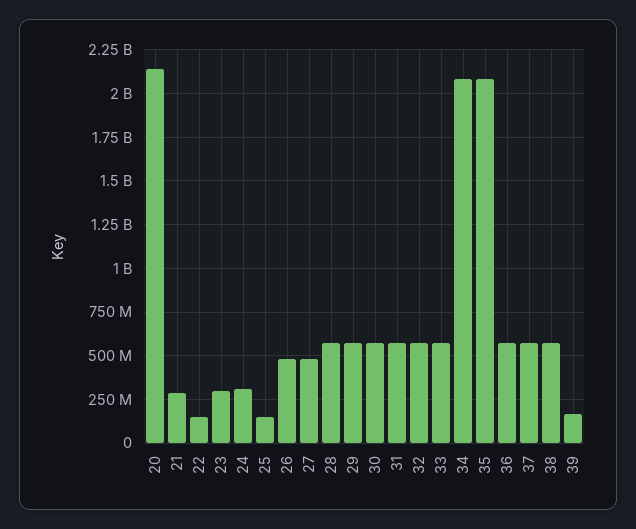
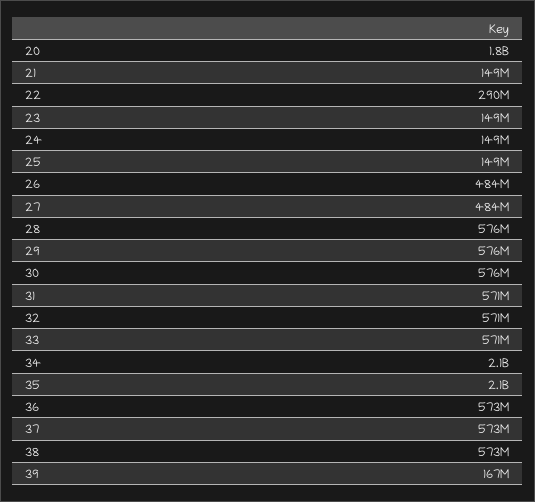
20: 2150000000 -> 1800000000
21: 300000000 -> 149000000
22: 150000000 -> 290000000
23: 300000000 -> 149000000
24: 300000000 -> 149000000

